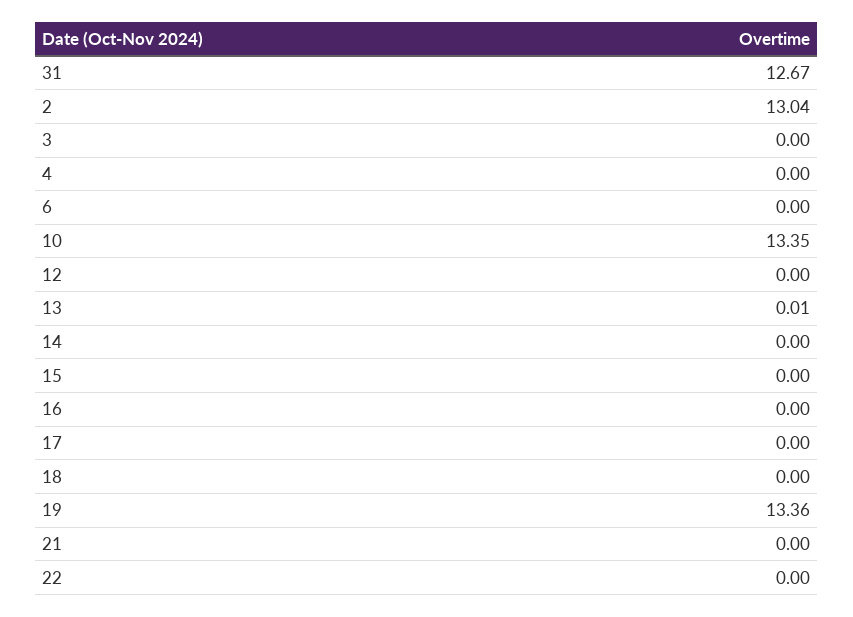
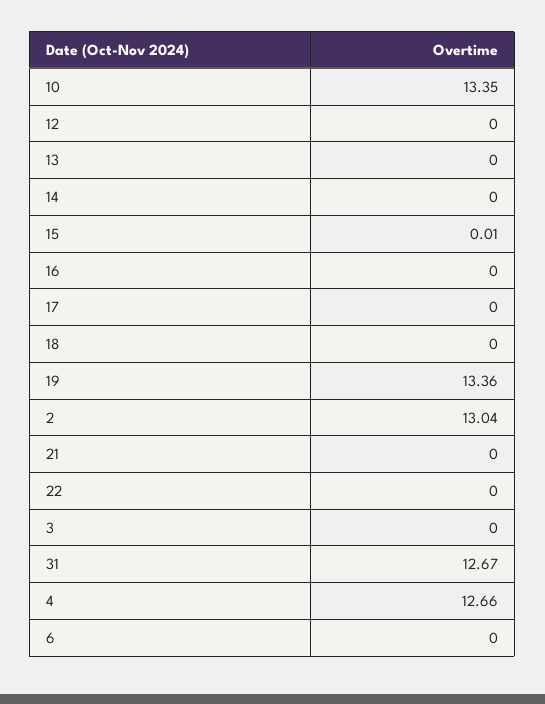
4: 0 -> 12.66
13: 0.01 -> 0
15: 0 -> 0.01

